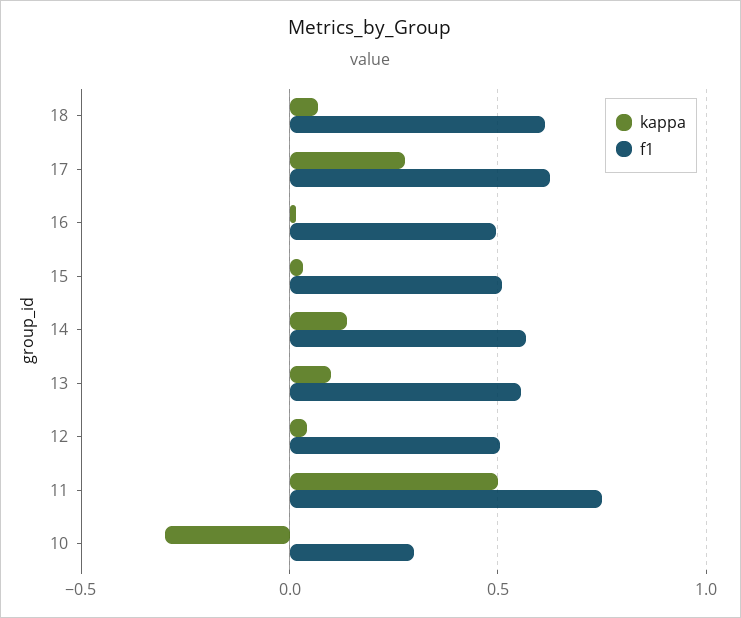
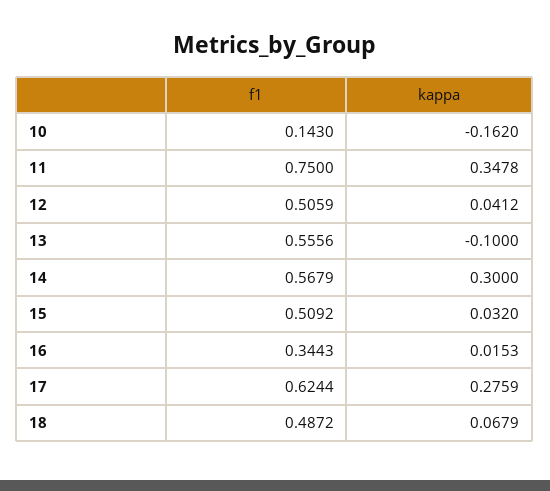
f1, 18: 0.6 -> 0.4872
f1, 16: 0.5 -> 0.3443
kappa, 14: 0.15 -> 0.3
kappa, 13: 0.1 -> -0.1
kappa, 11: 0.5 -> 0.3478
kappa, 10: -0.3 -> -0.162
f1, 10: 0.3 -> 0.143

